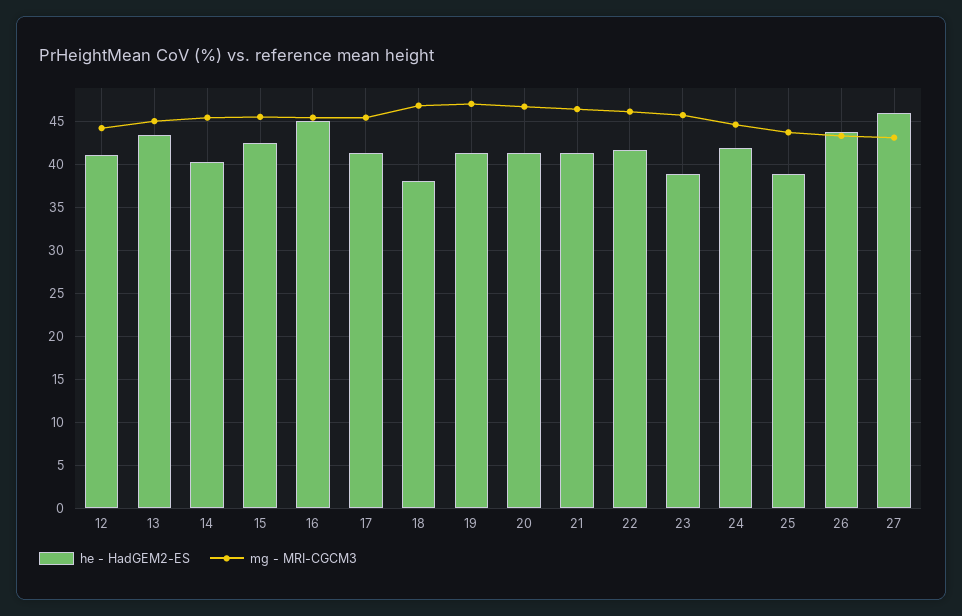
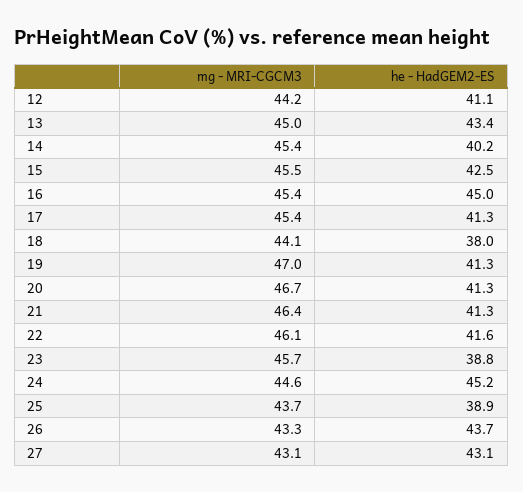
mg - MRI-CGCM3, 18: 47 -> 44.1
he - HadGEM2-ES, 24: 42 -> 45.2
he - HadGEM2-ES, 27: 46 -> 43.1

